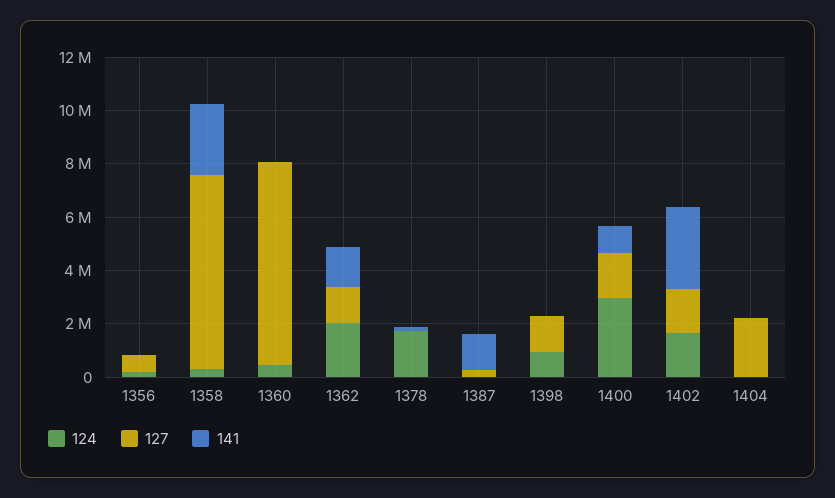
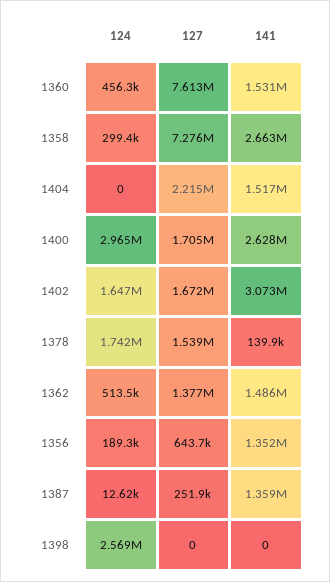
141, 1356: 0 -> 1352000
141, 1360: 0 -> 1531000
124, 1362: 2000000 -> 513500
127, 1378: 0 -> 1539000
124, 1398: 1000000 -> 2569000
127, 1398: 1500000 -> 0
141, 1400: 1000000 -> 2628000
141, 1404: 0 -> 1517000

